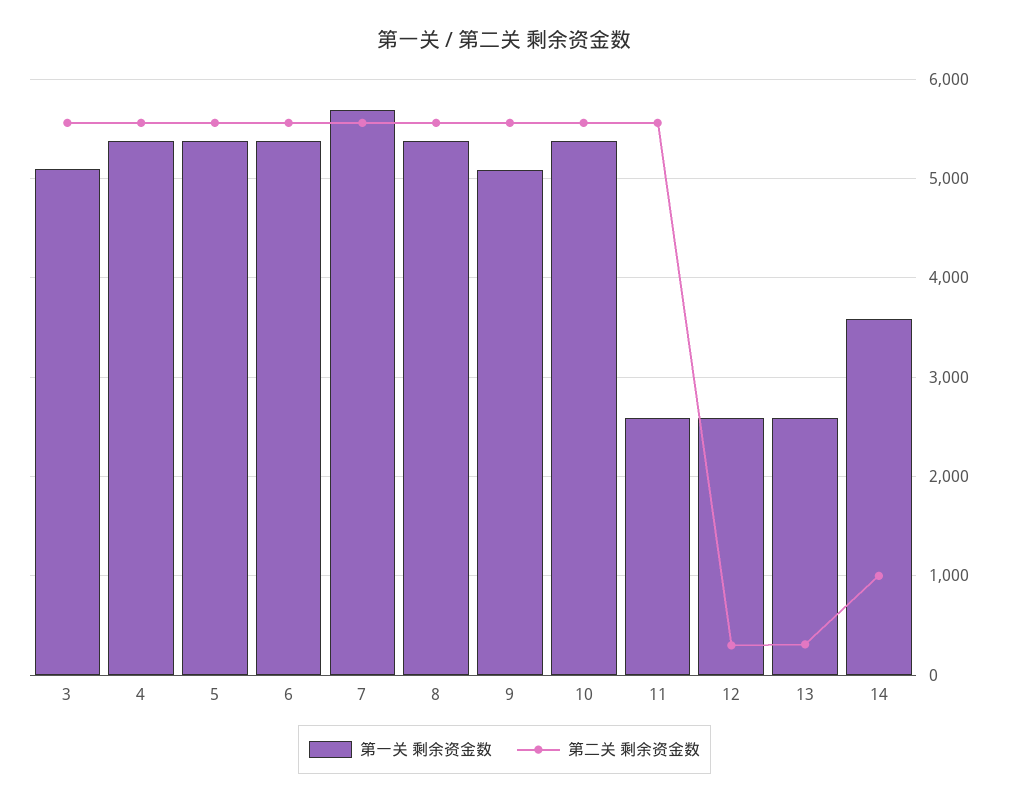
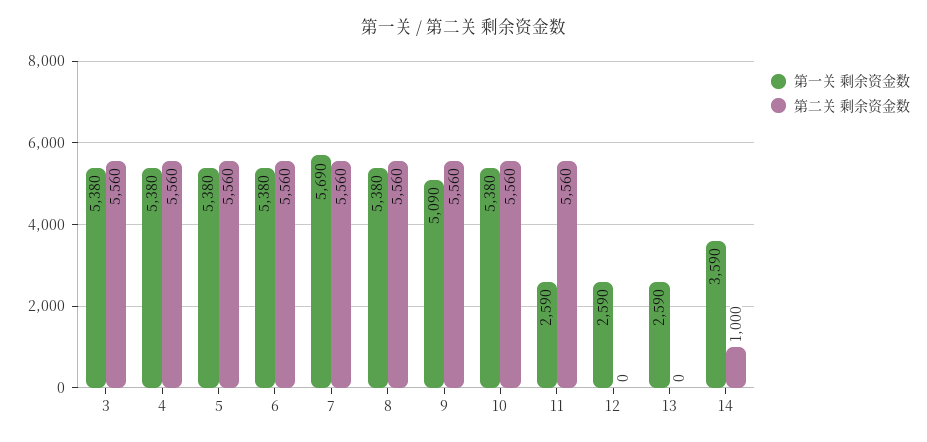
第一关 剩余资金数, 3: 5100 -> 5380
第二关 剩余资金数, 12: 300 -> 0
第二关 剩余资金数, 13: 300 -> 0

